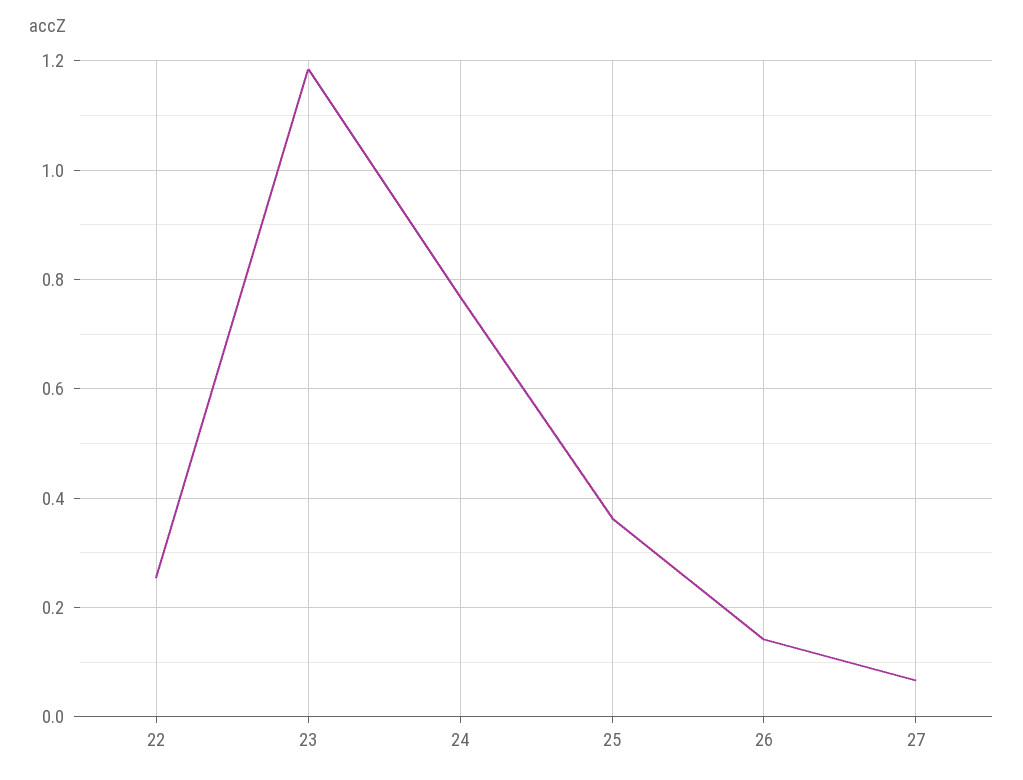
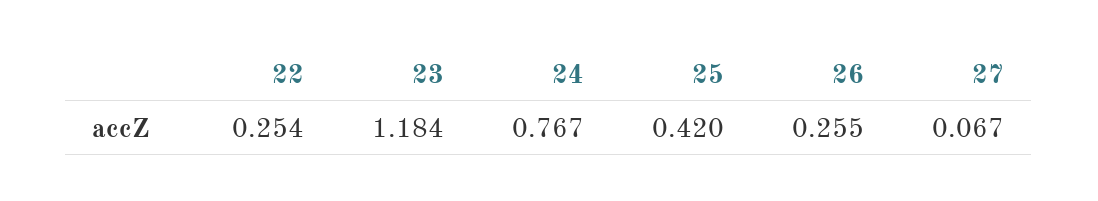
25: 0.36 -> 0.42
26: 0.14 -> 0.255

